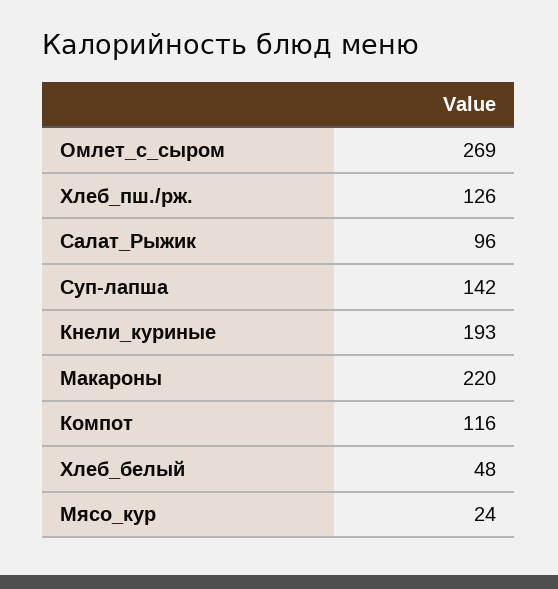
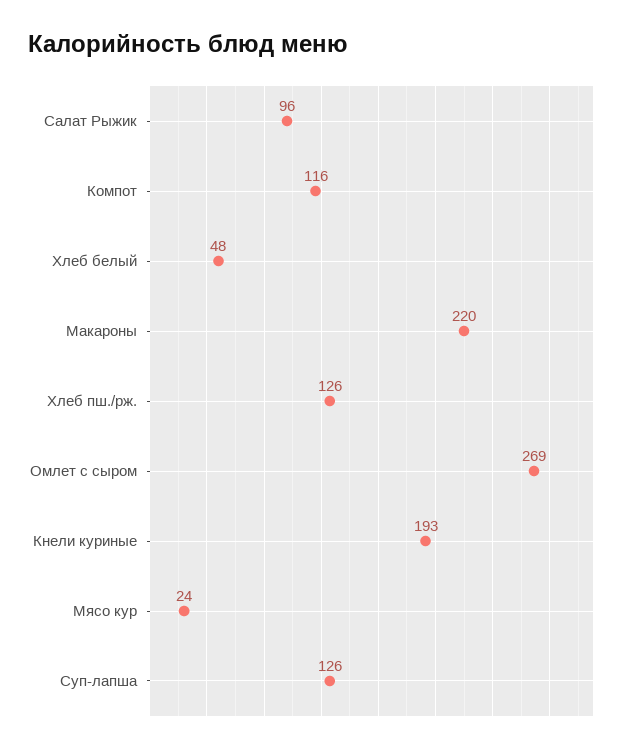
Суп-лапша: 142 -> 126

